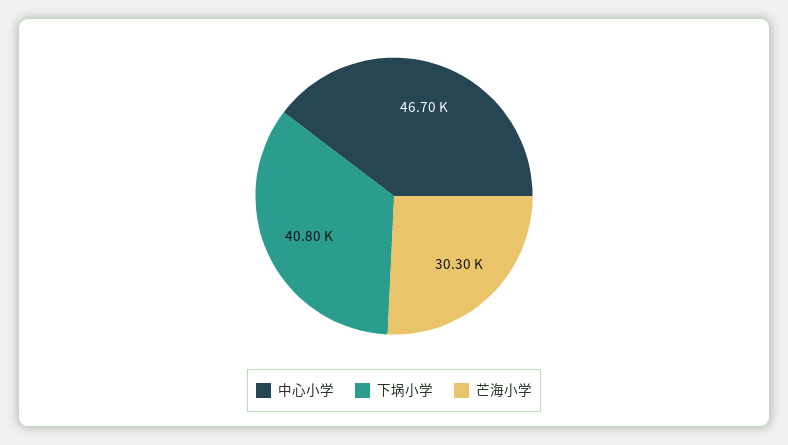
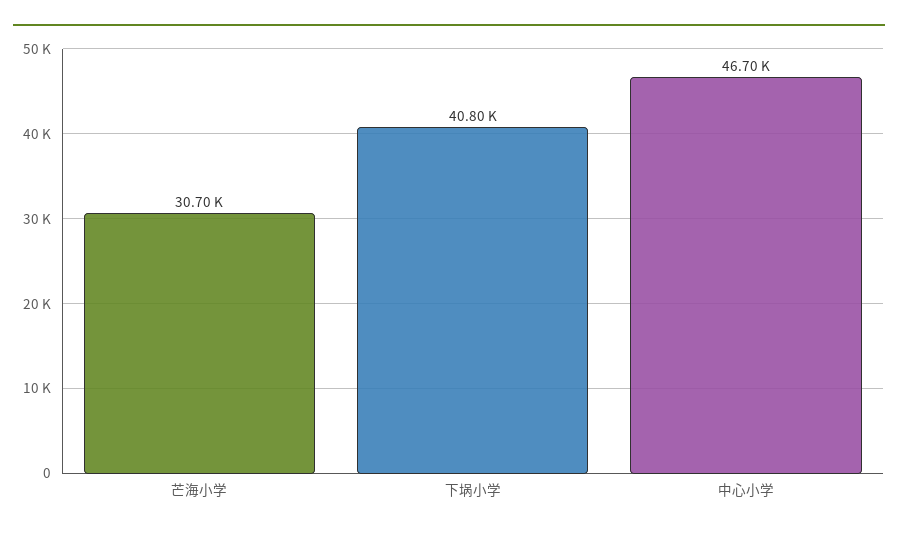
芒海小学: 30300 -> 30700

